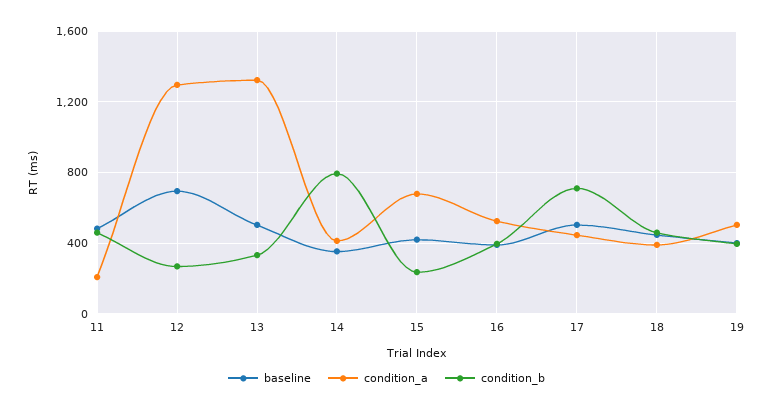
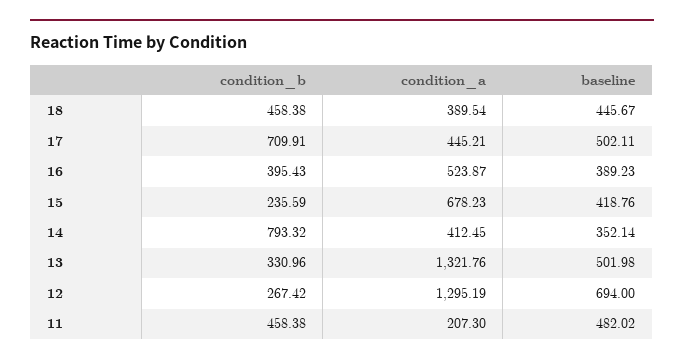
baseline, 19: 400 -> none
condition_a, 19: 500 -> none
condition_b, 19: 400 -> none

